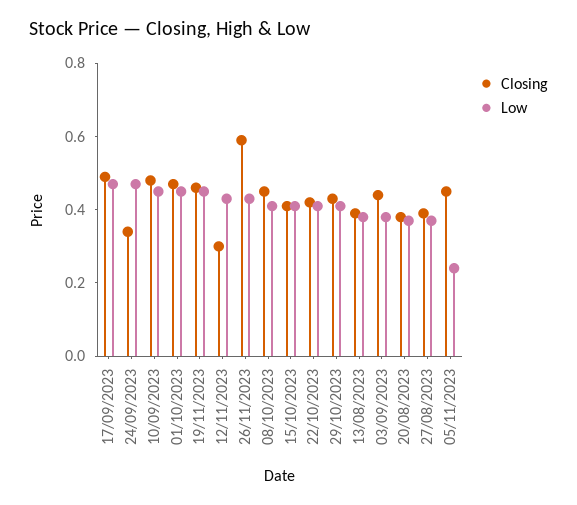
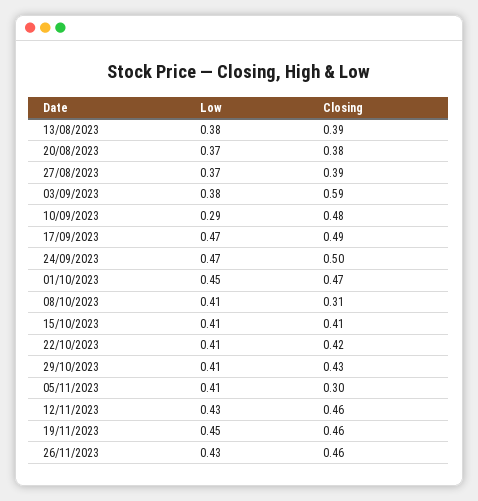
Closing, 24/09/2023: 0.35 -> 0.5
Low, 10/09/2023: 0.45 -> 0.29
Closing, 12/11/2023: 0.3 -> 0.46
Closing, 26/11/2023: 0.6 -> 0.46
Closing, 08/10/2023: 0.45 -> 0.31
Closing, 03/09/2023: 0.45 -> 0.59
Closing, 05/11/2023: 0.45 -> 0.3
Low, 05/11/2023: 0.25 -> 0.41

